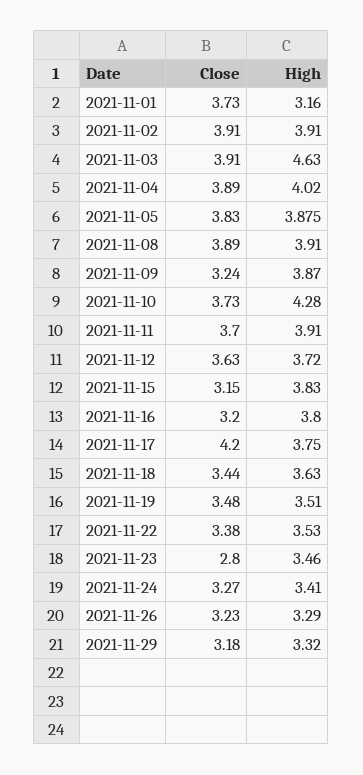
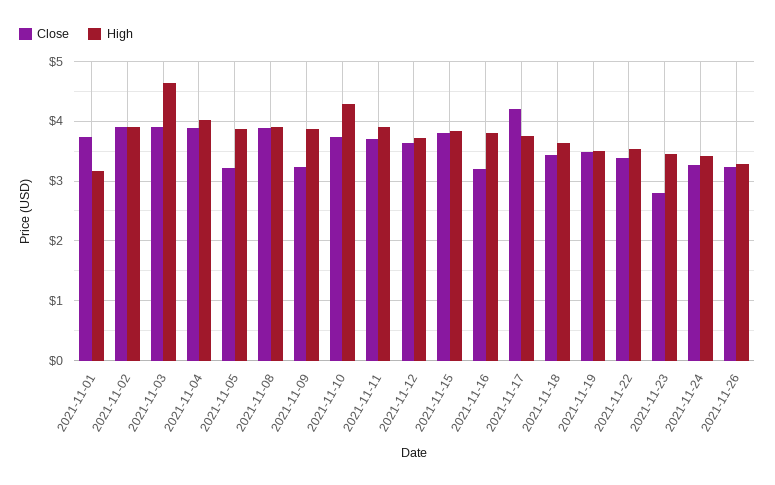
Close, 2021-11-05: 3.83 -> 3.2
Close, 2021-11-15: 3.15 -> 3.8
Close, 2021-11-29: 3.18 -> none
High, 2021-11-29: 3.32 -> none

